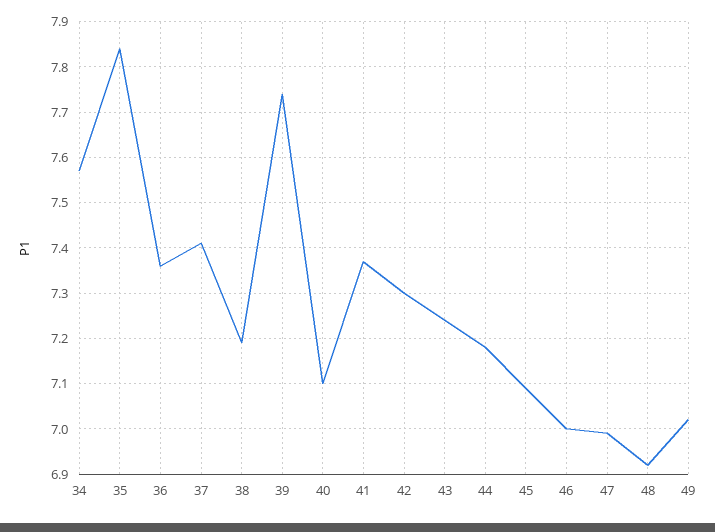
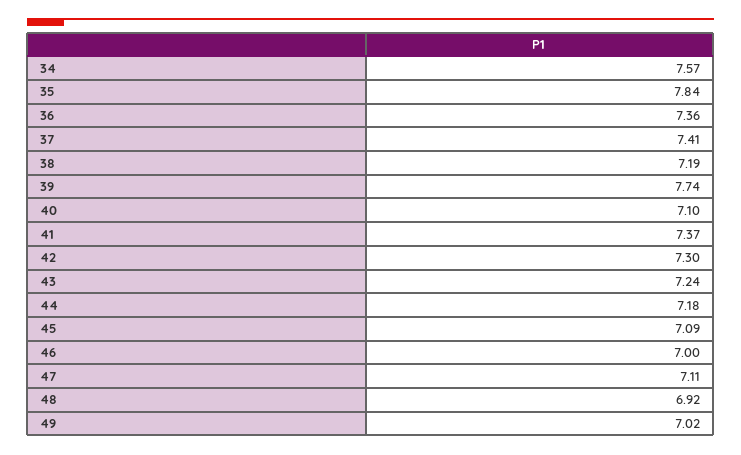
47: 7 -> 7.11

